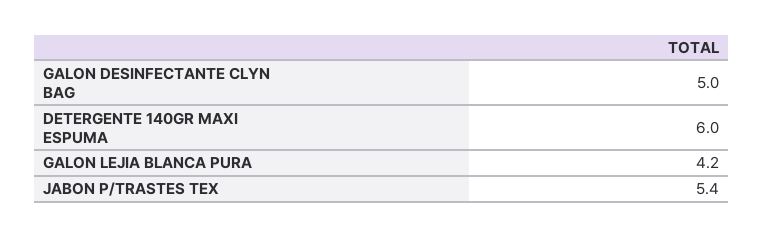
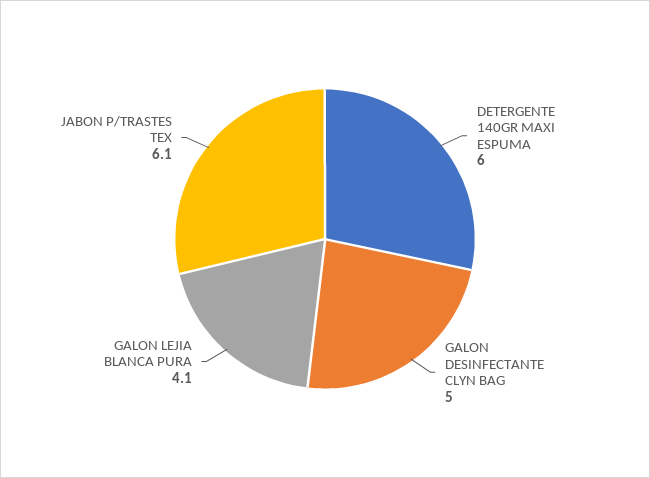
GALON LEJIA BLANCA PURA: 4.2 -> 4.1
JABON P/TRASTES TEX: 5.4 -> 6.1

